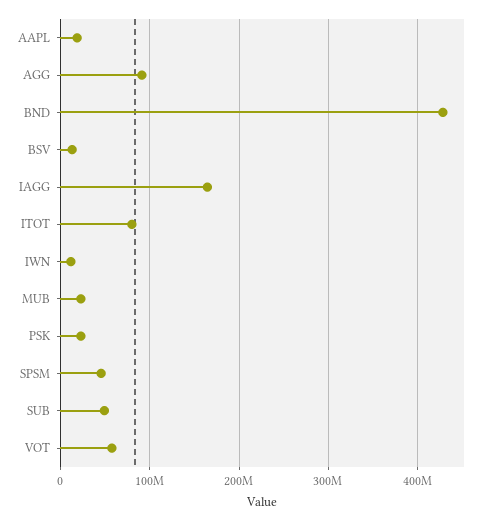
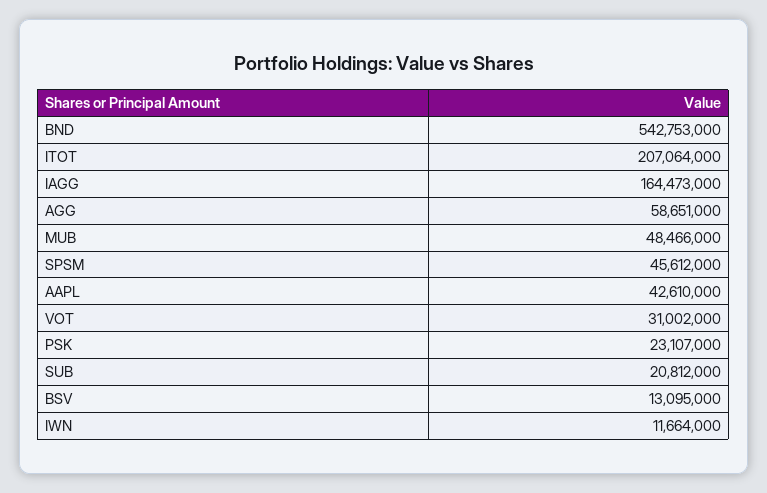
AAPL: 20000000 -> 42610000
AGG: 90000000 -> 58651000
BND: 430000000 -> 542753000
ITOT: 80000000 -> 207064000
MUB: 20000000 -> 48466000
SUB: 50000000 -> 20812000
VOT: 60000000 -> 31002000

